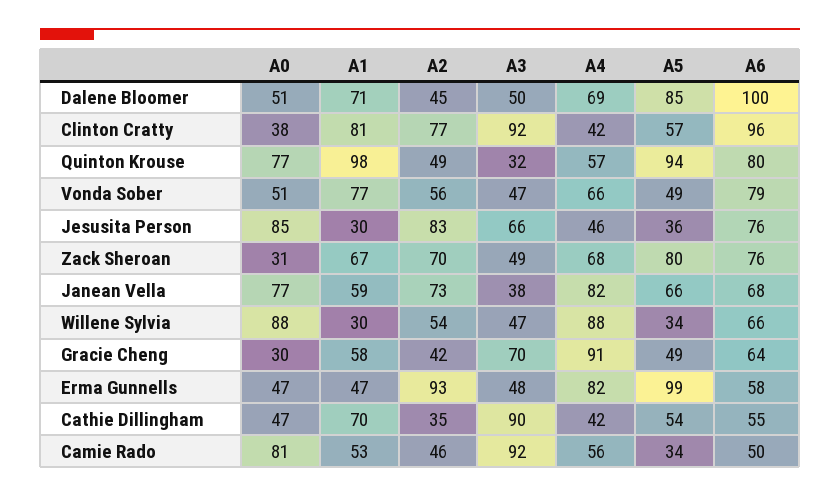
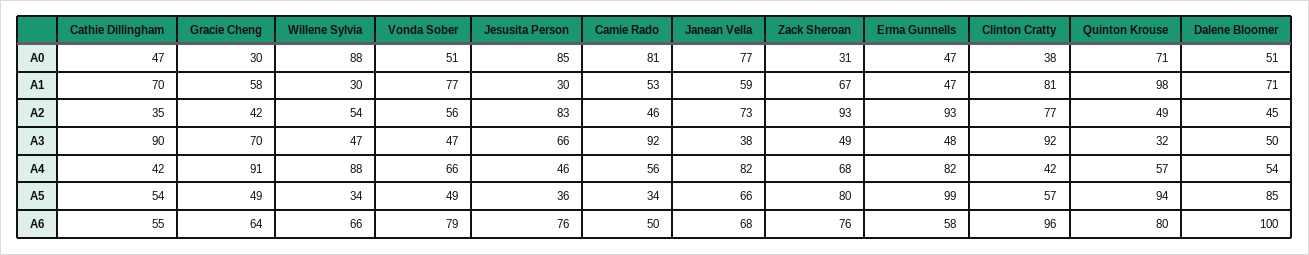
A4, Dalene Bloomer: 69 -> 54
A0, Quinton Krouse: 77 -> 71
A2, Zack Sheroan: 70 -> 93

